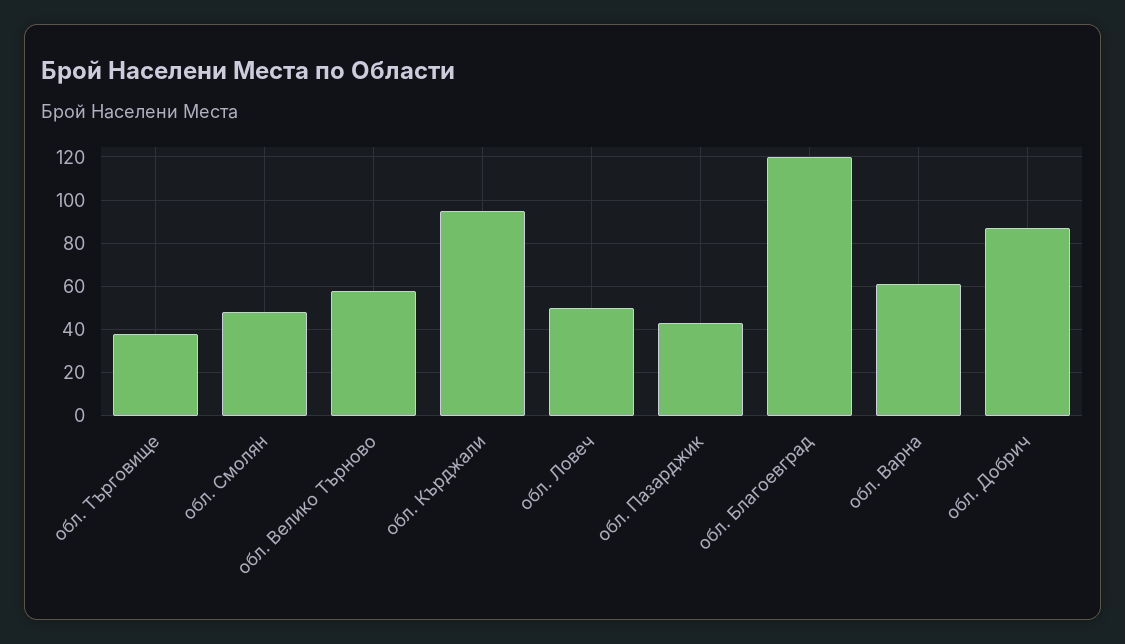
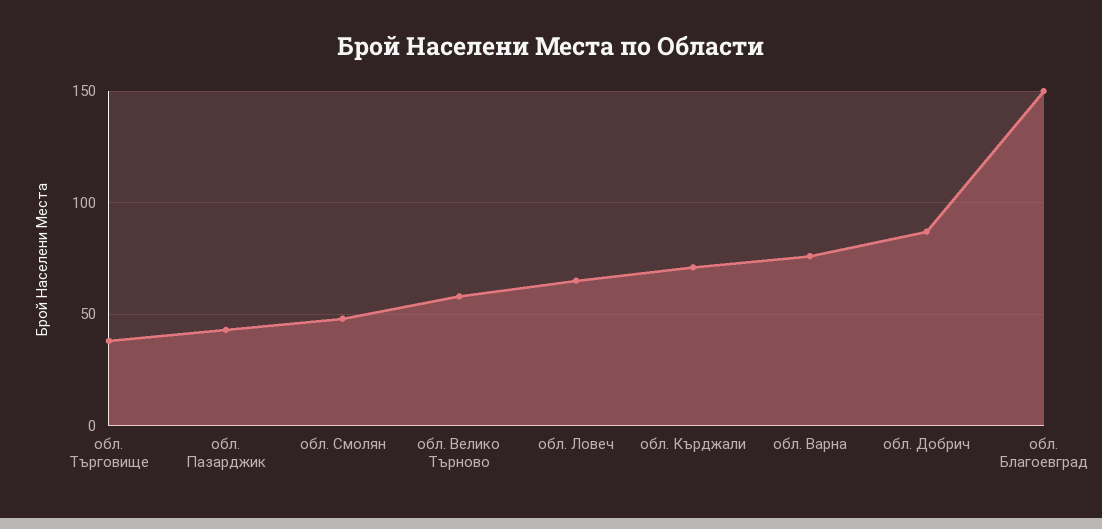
обл. Кърджали: 95 -> 70
обл. Ловеч: 50 -> 65
обл. Благоевград: 120 -> 150
обл. Варна: 60 -> 75

